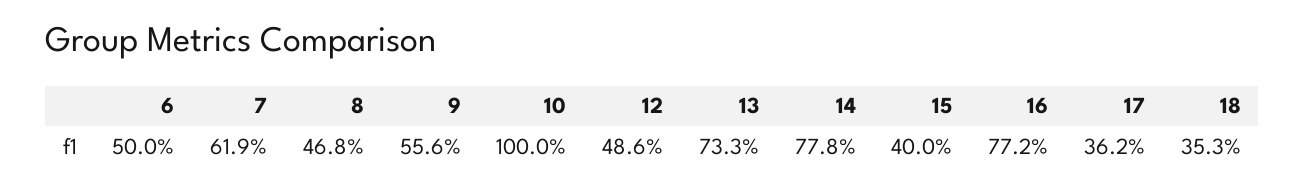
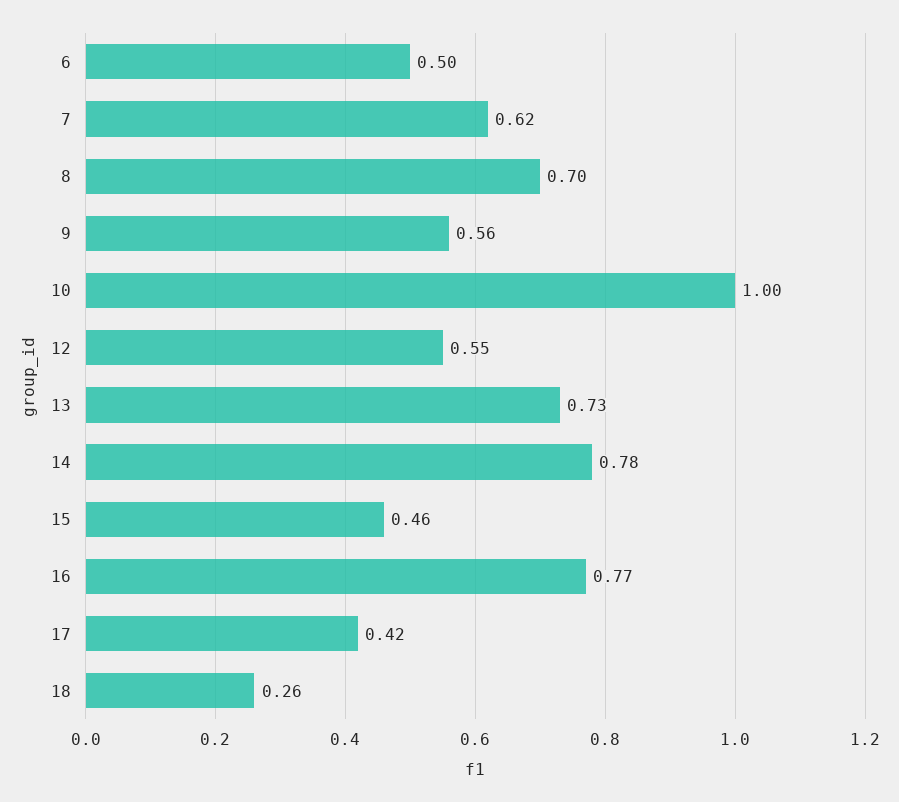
8: 0.468 -> 0.7
12: 0.486 -> 0.55
15: 0.4 -> 0.46
17: 0.362 -> 0.42
18: 0.353 -> 0.26

